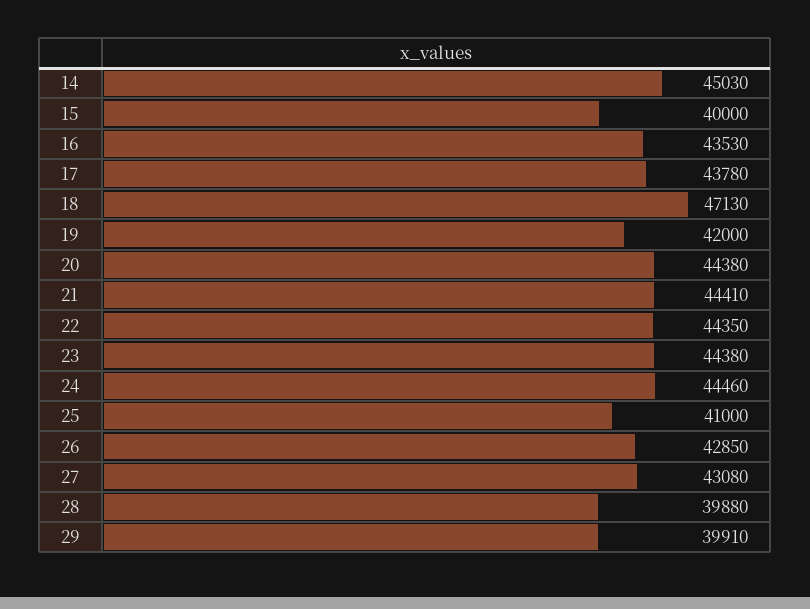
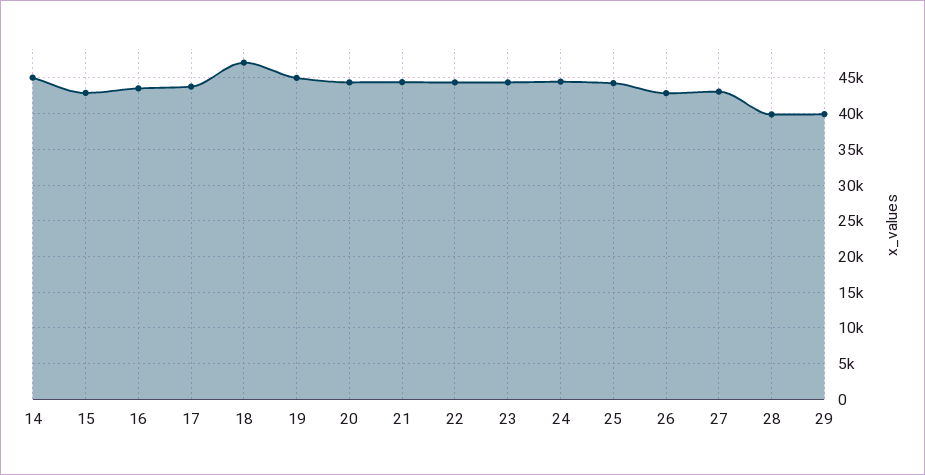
15: 40000 -> 43000
19: 42000 -> 45000
25: 41000 -> 44000

